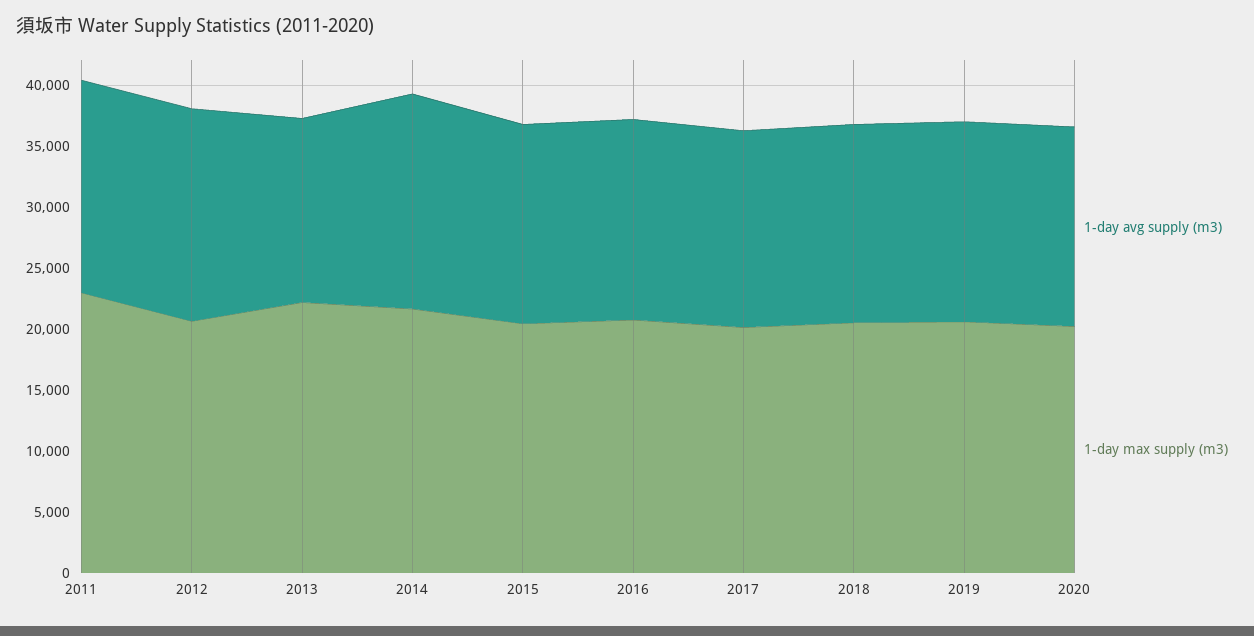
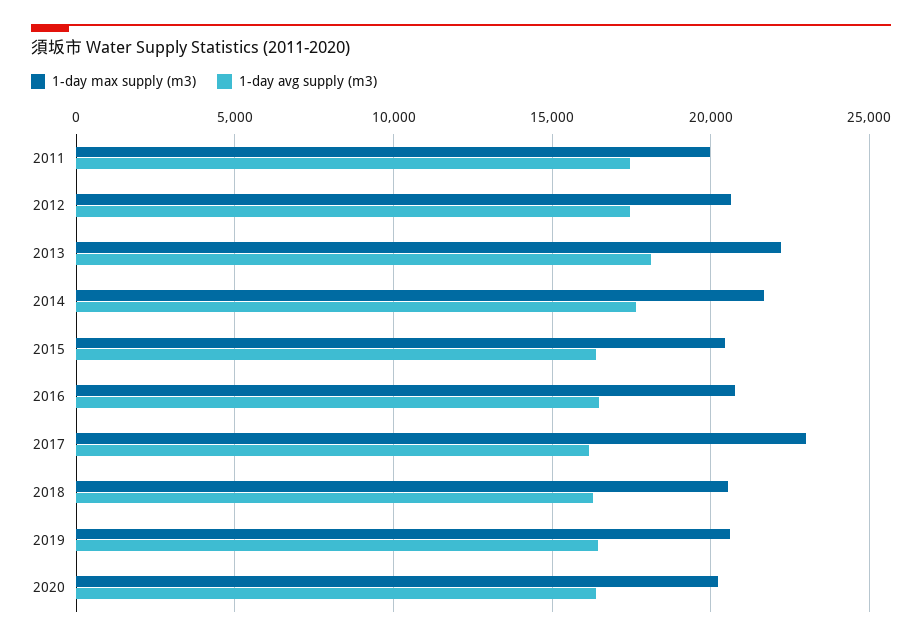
1-day max supply (m3), 2011: 23000 -> 20000
1-day avg supply (m3), 2013: 15000 -> 18000
1-day max supply (m3), 2017: 20000 -> 23000

